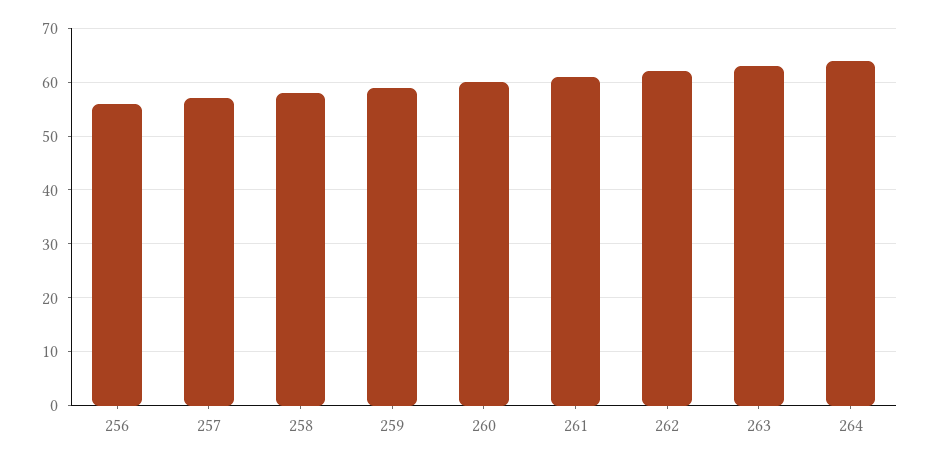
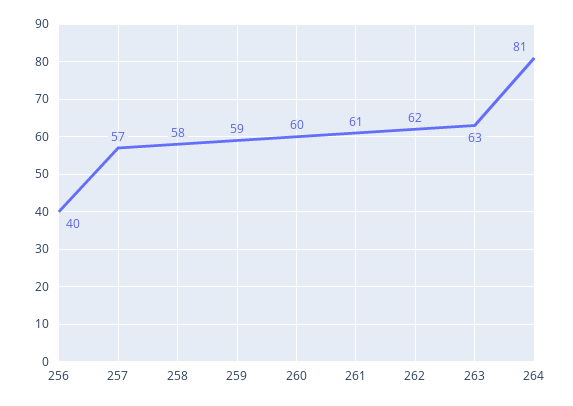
256: 55 -> 40
264: 65 -> 81

